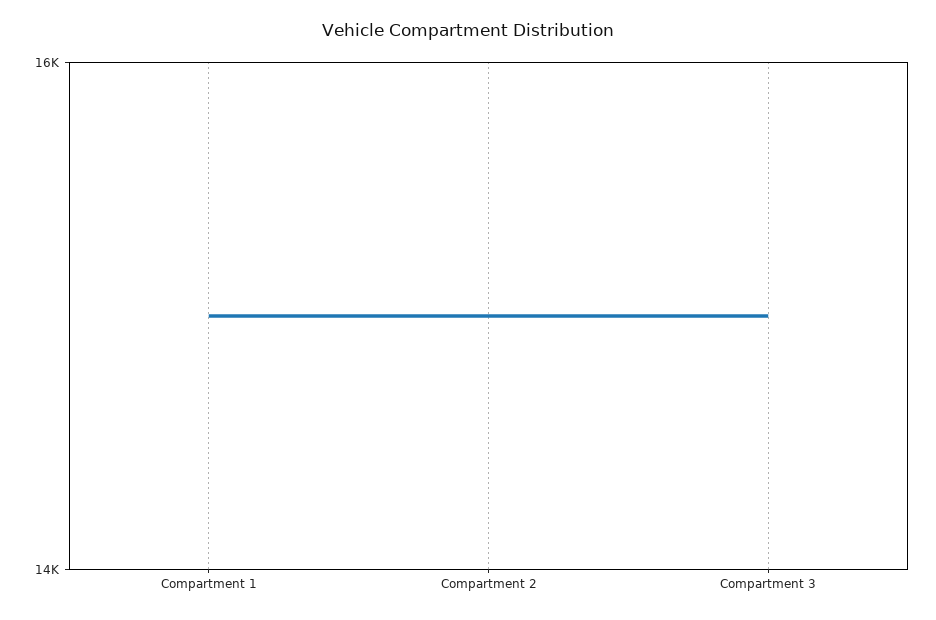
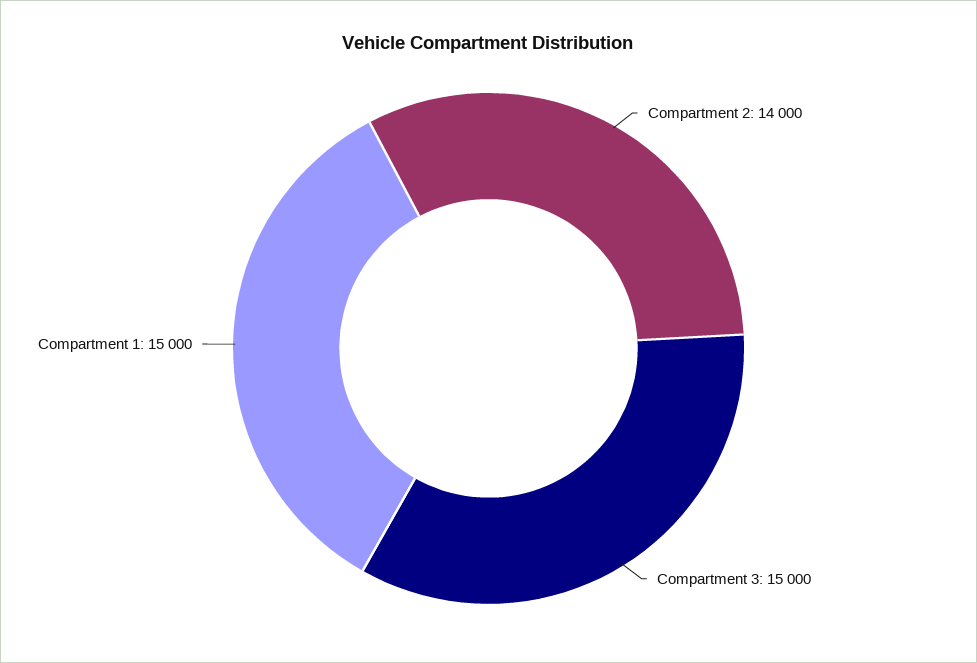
Compartment 2: 15000 -> 14000

